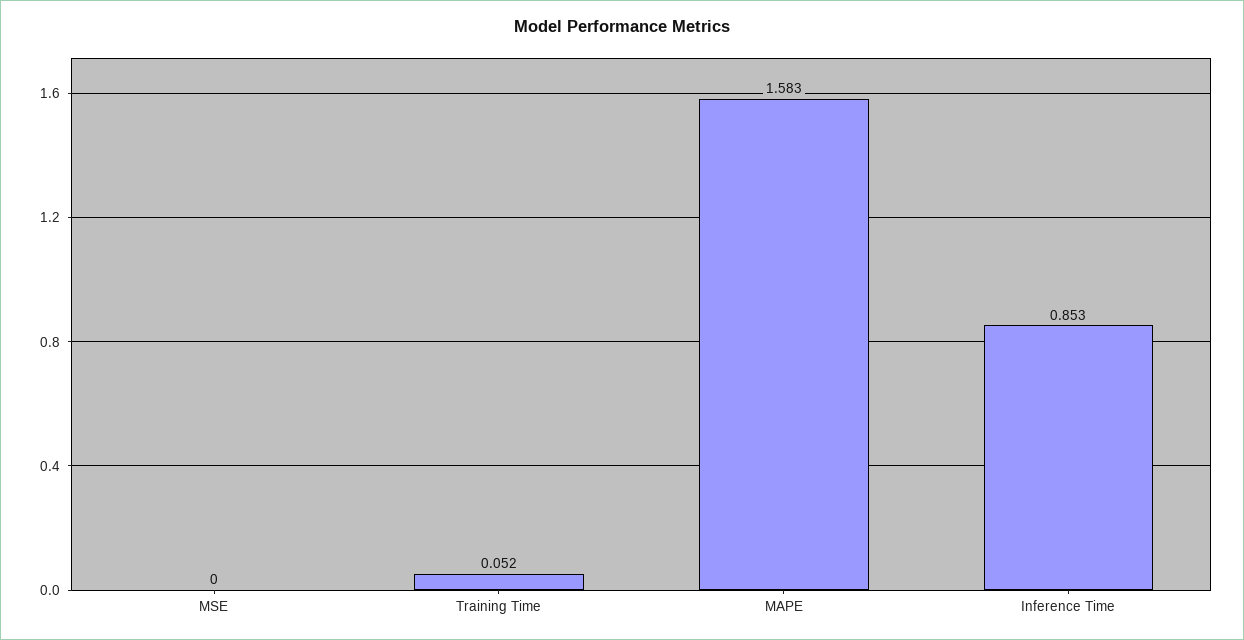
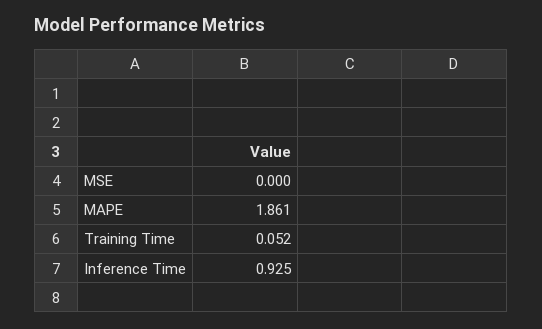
MAPE: 1.583 -> 1.861
Inference Time: 0.853 -> 0.925

